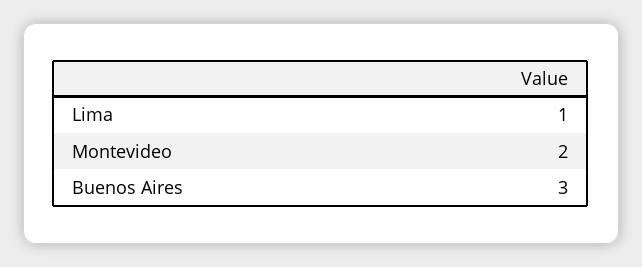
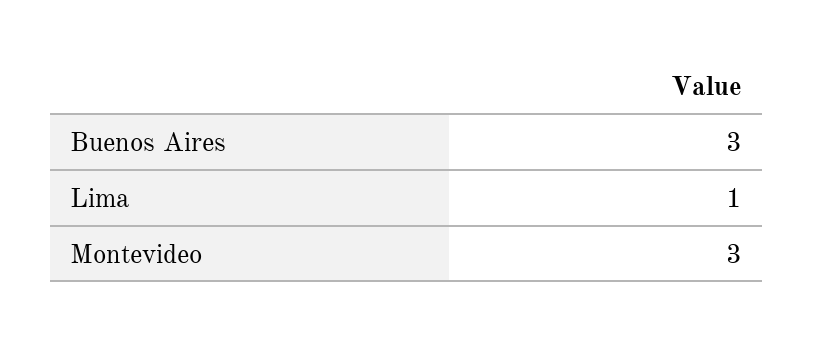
Montevideo: 2 -> 3

